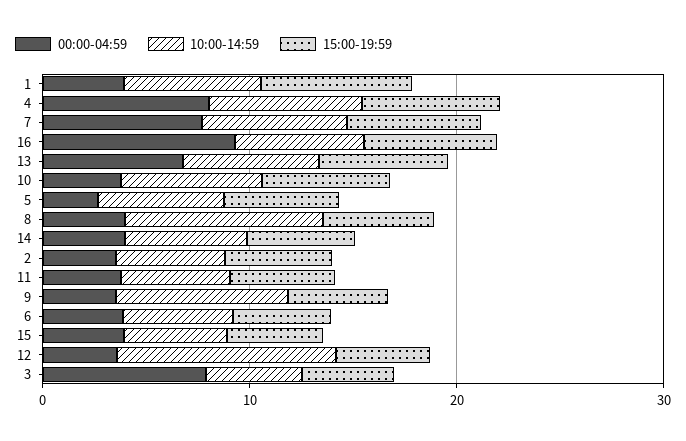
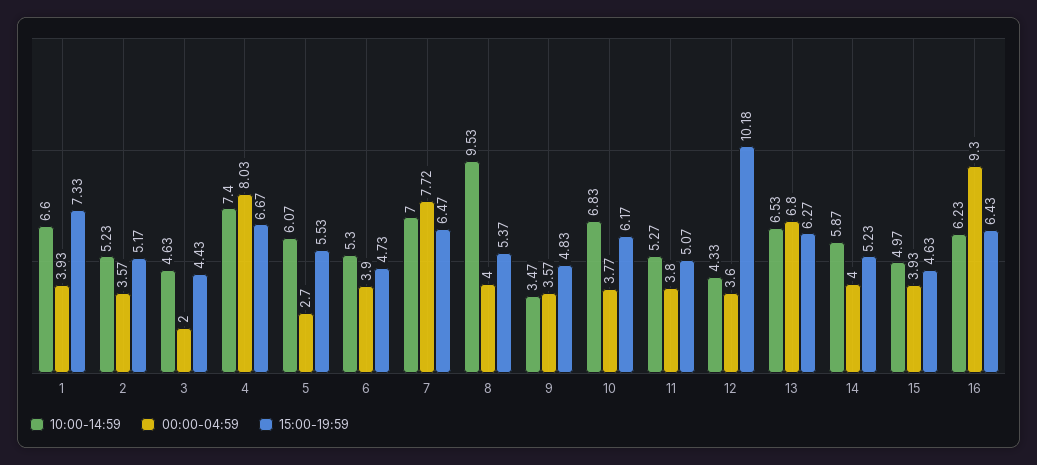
10:00-14:59, 9: 8 -> 3.47
10:00-14:59, 12: 10 -> 4.33
15:00-19:59, 12: 4 -> 10.18
00:00-04:59, 3: 8 -> 2

